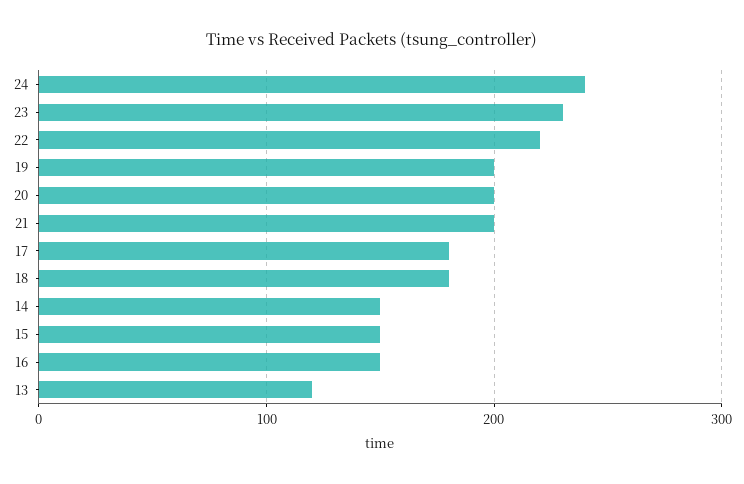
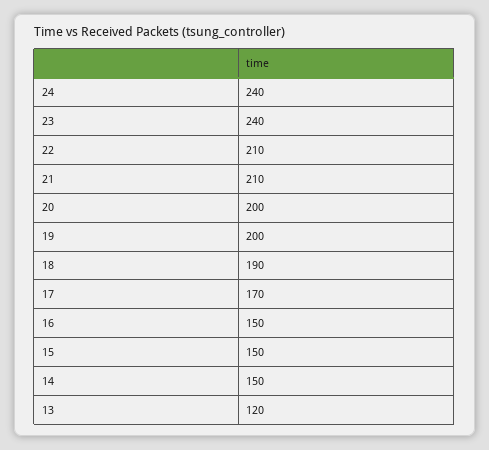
23: 230 -> 240
22: 220 -> 210
21: 200 -> 210
17: 180 -> 170
18: 180 -> 190

